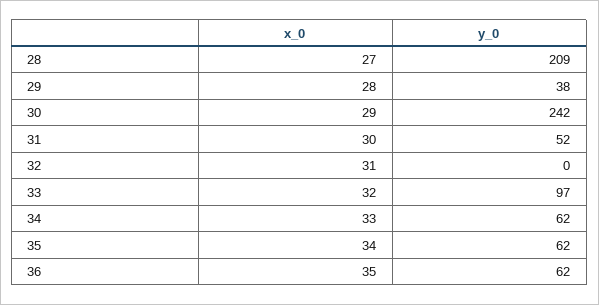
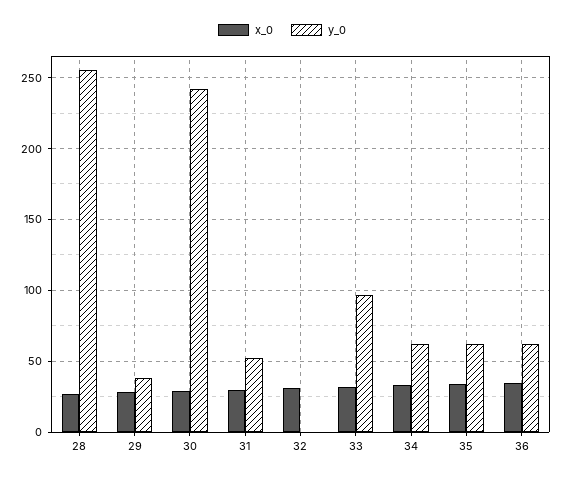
y_0, 28: 209 -> 255

